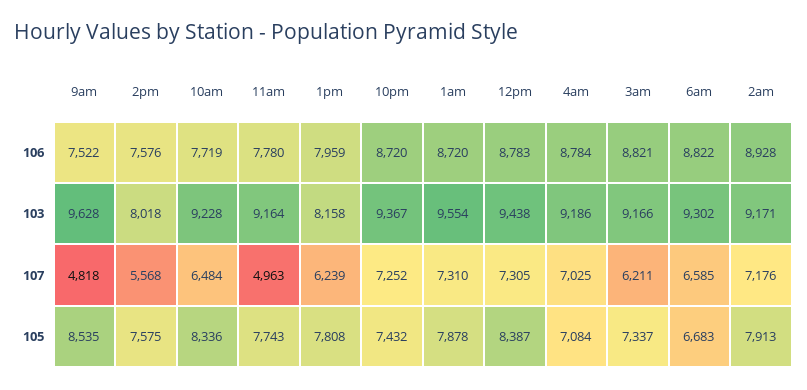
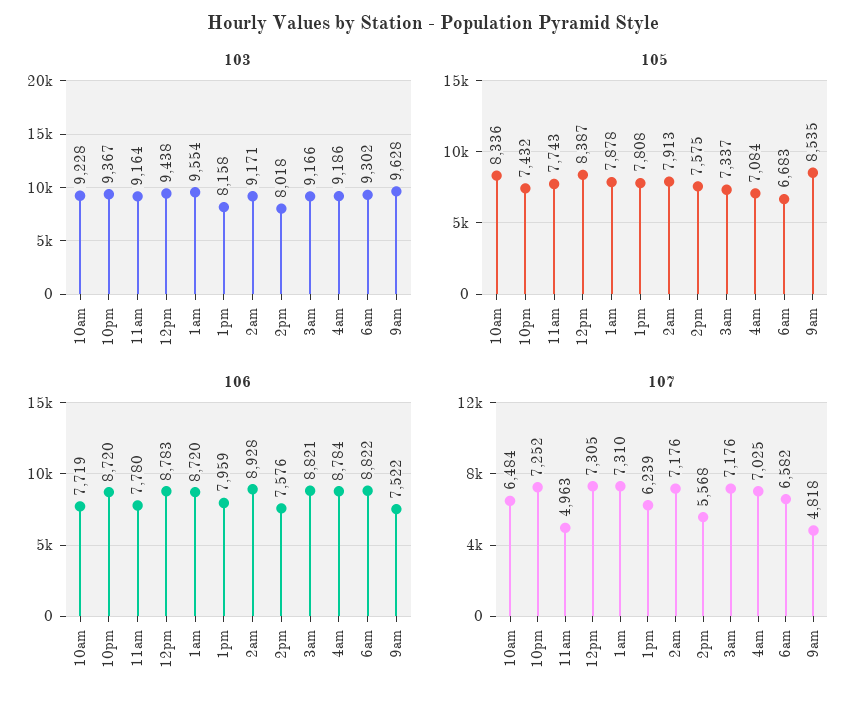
107, 3am: 6211 -> 7176
107, 6am: 6585 -> 6582

